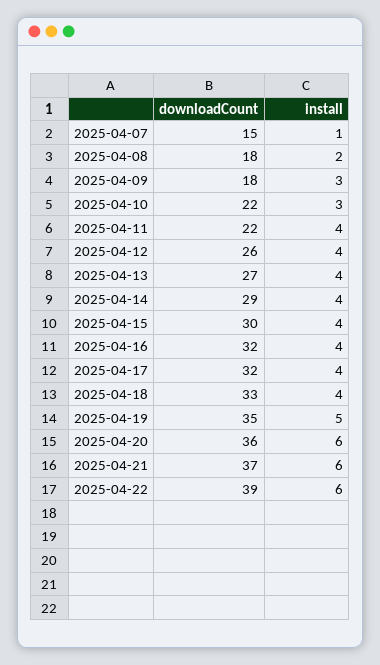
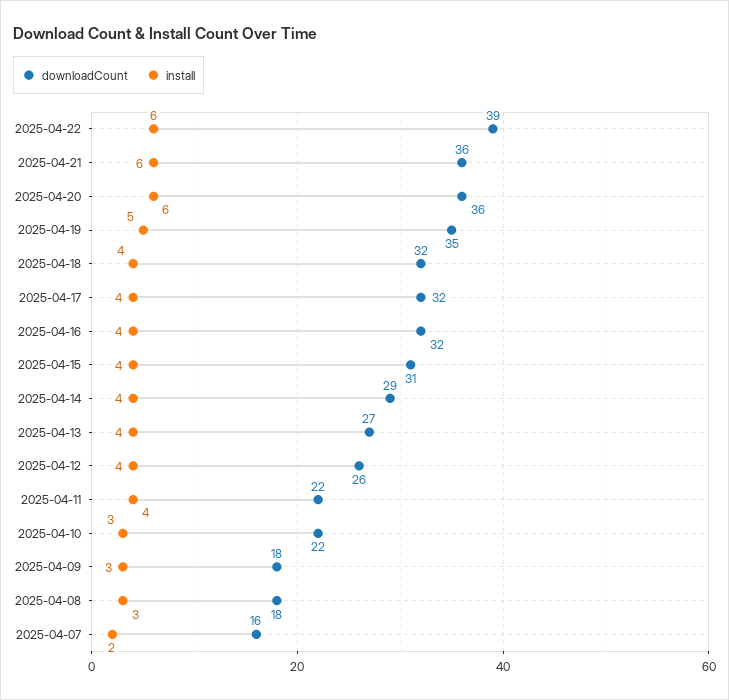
downloadCount, 2025-04-07: 15 -> 16
install, 2025-04-07: 1 -> 2
install, 2025-04-08: 2 -> 3
downloadCount, 2025-04-15: 30 -> 31
downloadCount, 2025-04-18: 33 -> 32
downloadCount, 2025-04-21: 37 -> 36

